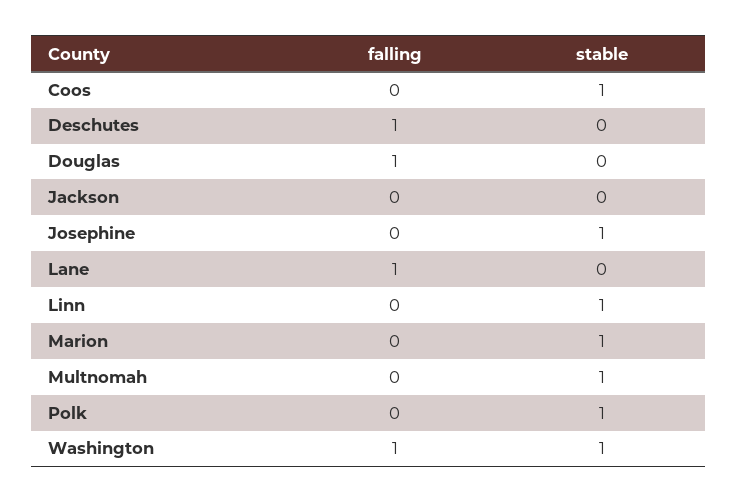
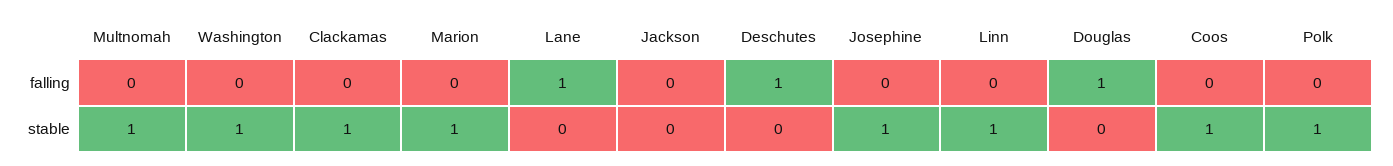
falling, Washington: 1 -> 0
falling, Clackamas: none -> 0
stable, Clackamas: none -> 1

